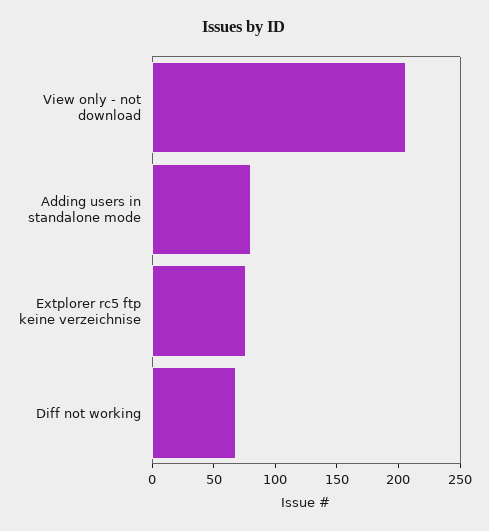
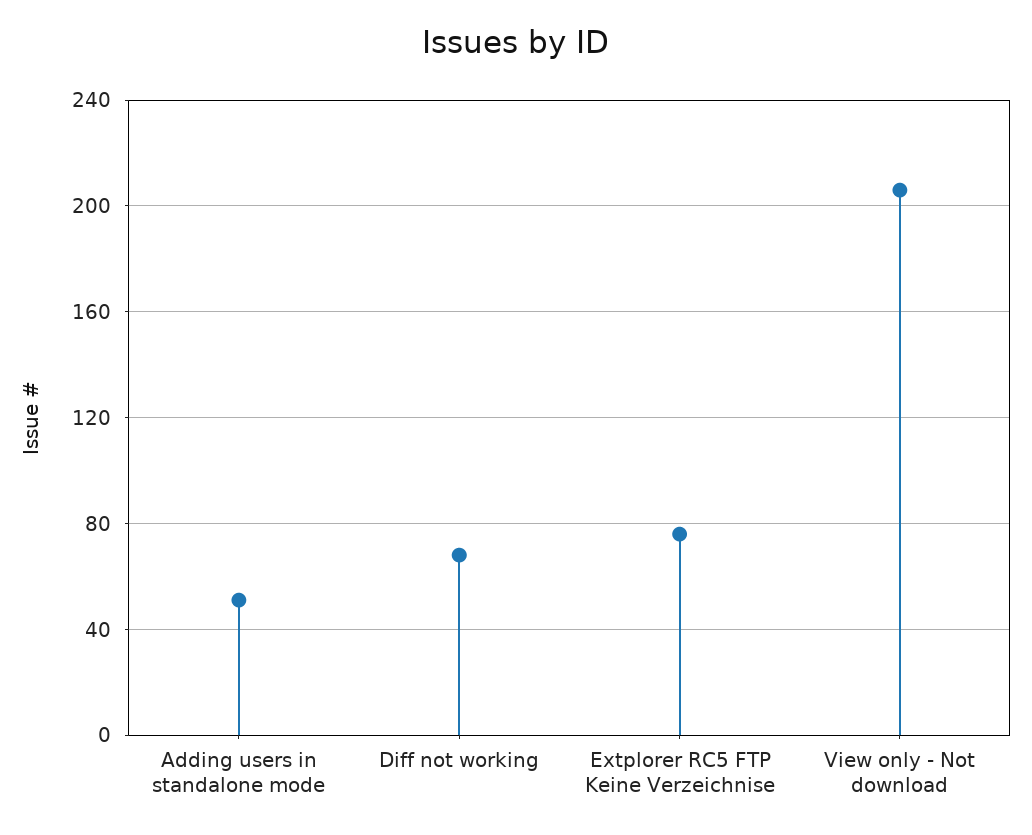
Adding users in standalone mode: 80 -> 50

